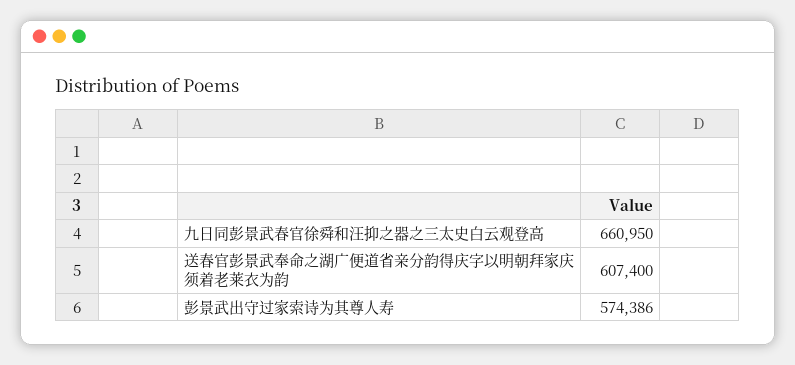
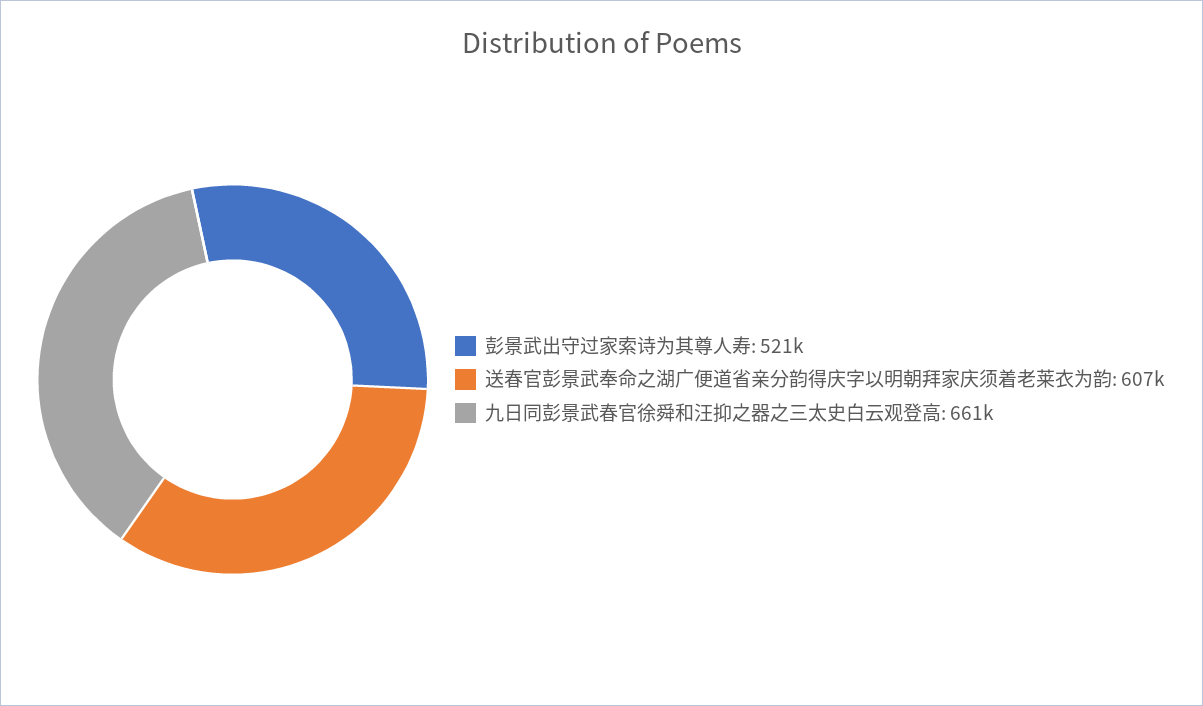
彭景武出守过家索诗为其尊人寿: 574386 -> 521000

